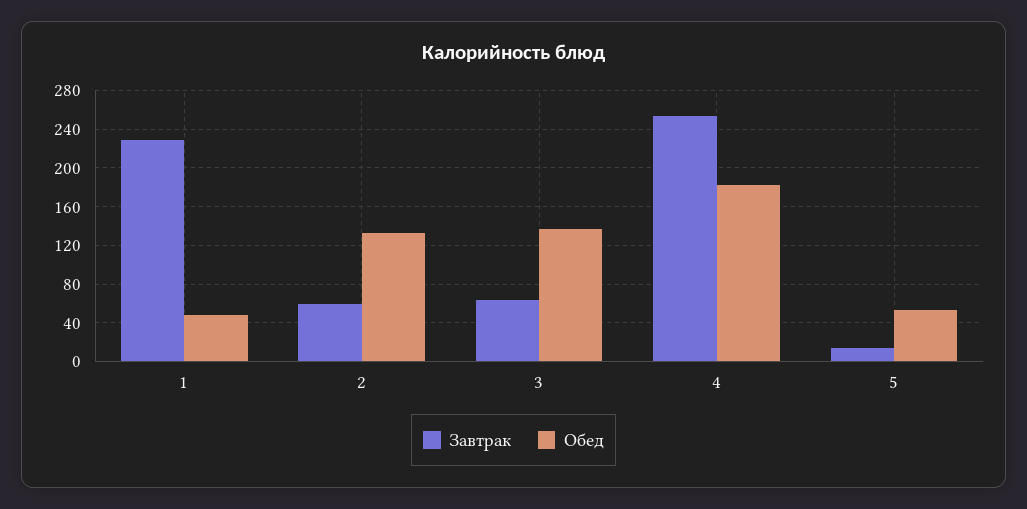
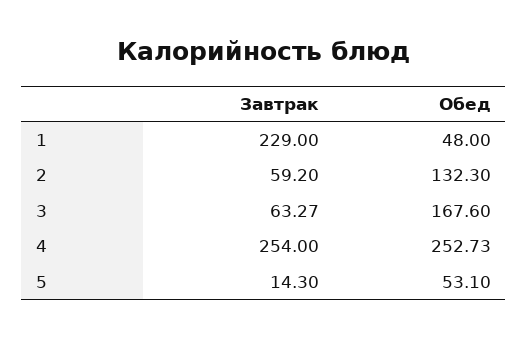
Обед, 3: 140 -> 167.6
Обед, 4: 180 -> 252.73

